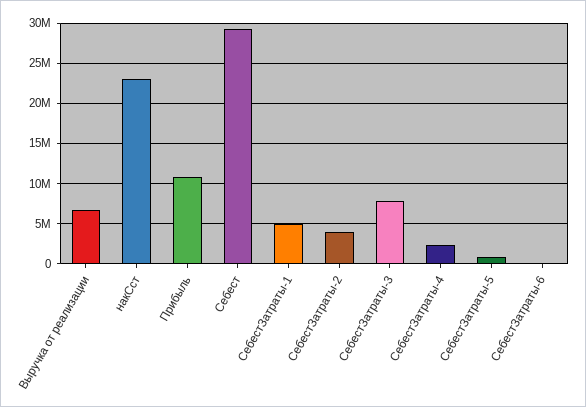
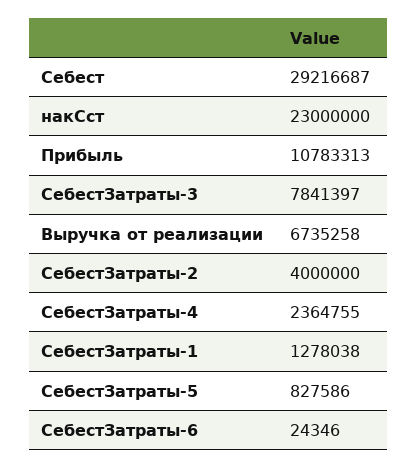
СебестЗатраты-1: 5000000 -> 1278038

